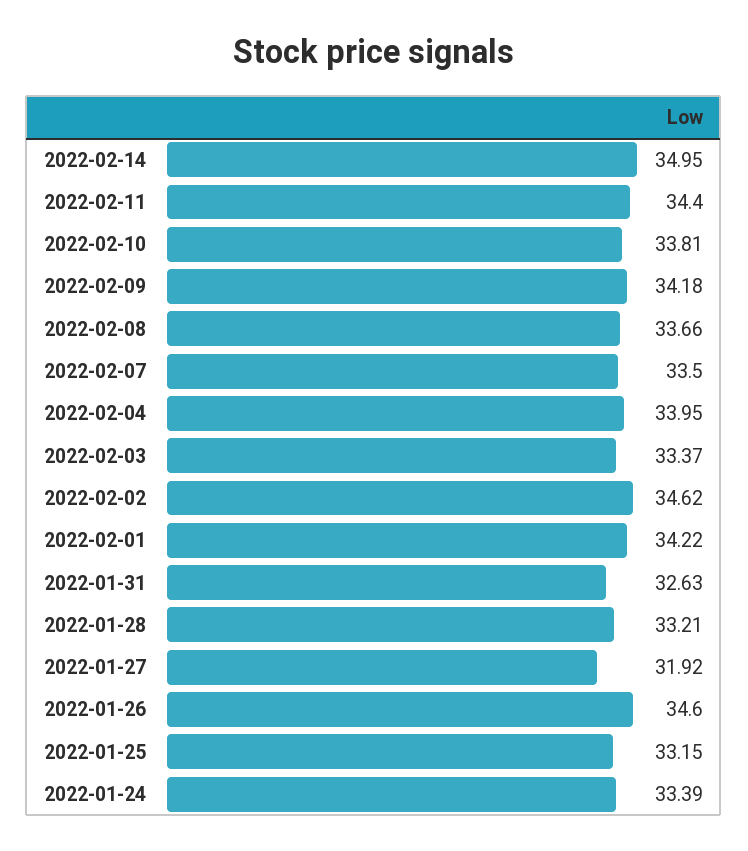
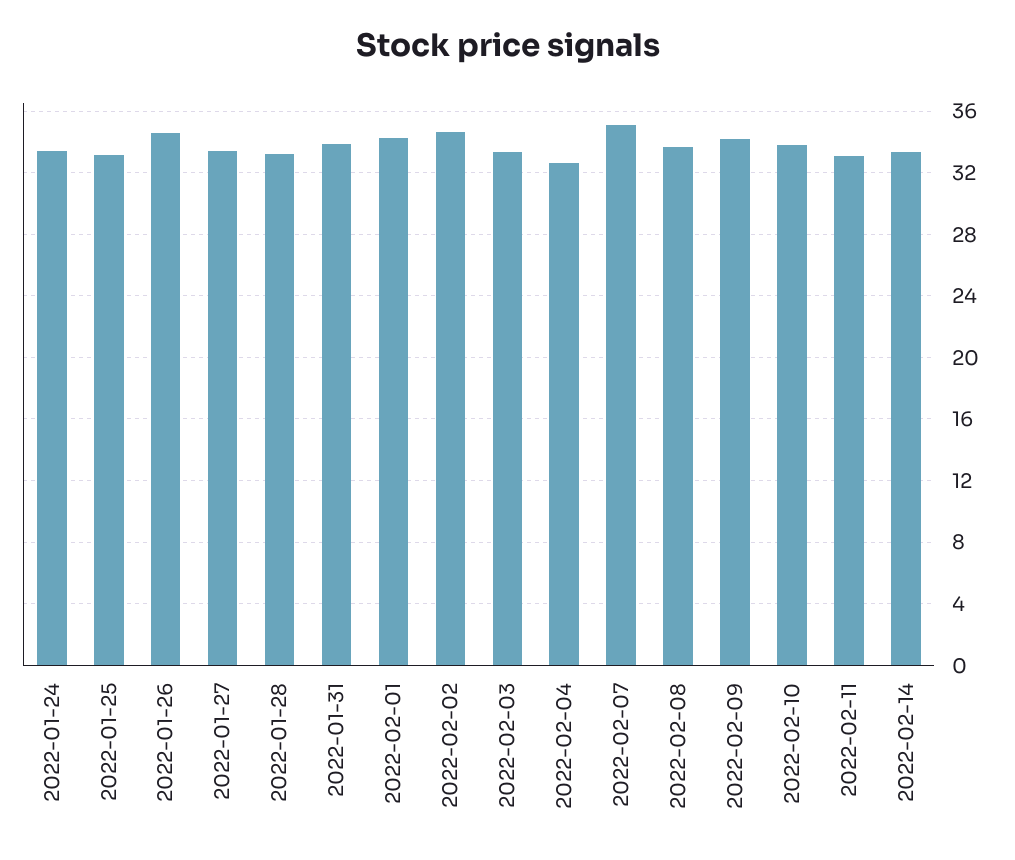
2022-02-14: 34.95 -> 33.5
2022-02-11: 34.4 -> 33
2022-02-07: 33.5 -> 35
2022-02-04: 33.95 -> 32.5
2022-01-31: 32.63 -> 34
2022-01-27: 31.92 -> 33.5

